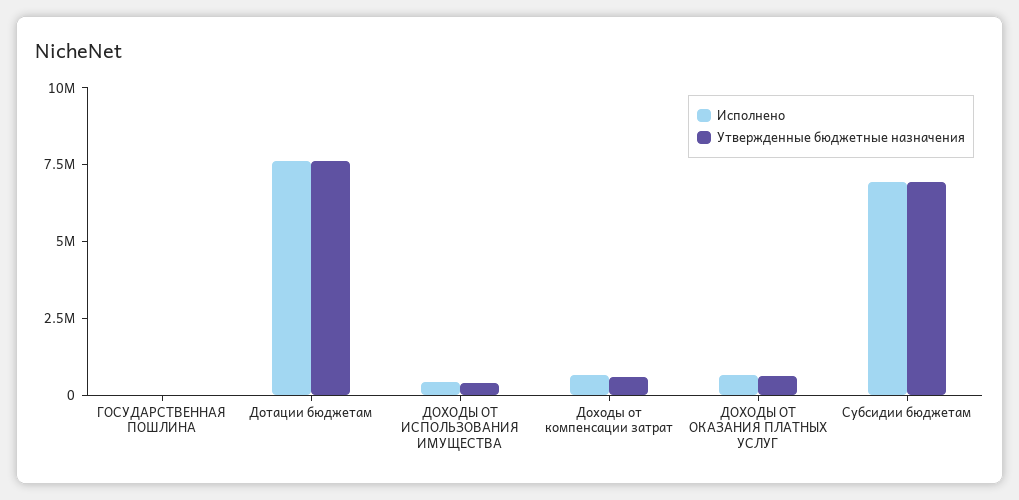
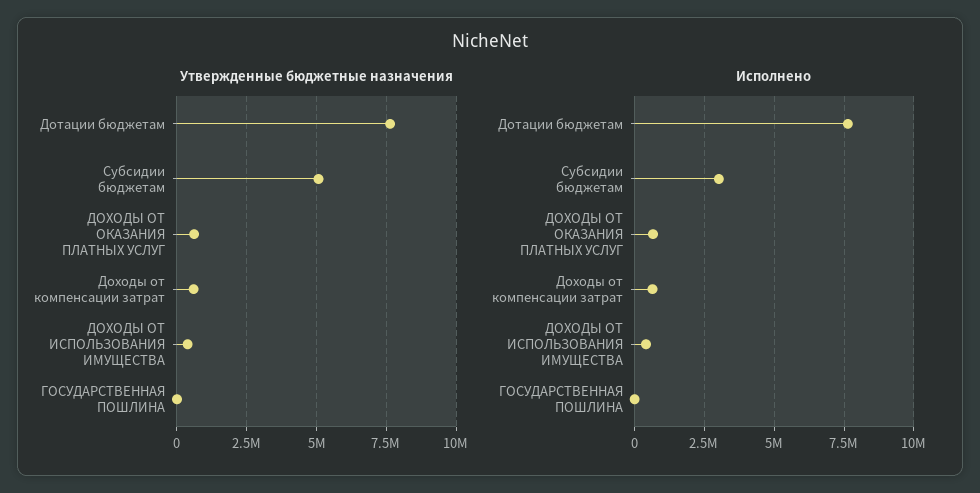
Исполнено, Субсидии бюджетам: 7000000 -> 3000000
Утвержденные бюджетные назначения, Субсидии бюджетам: 7000000 -> 5000000

